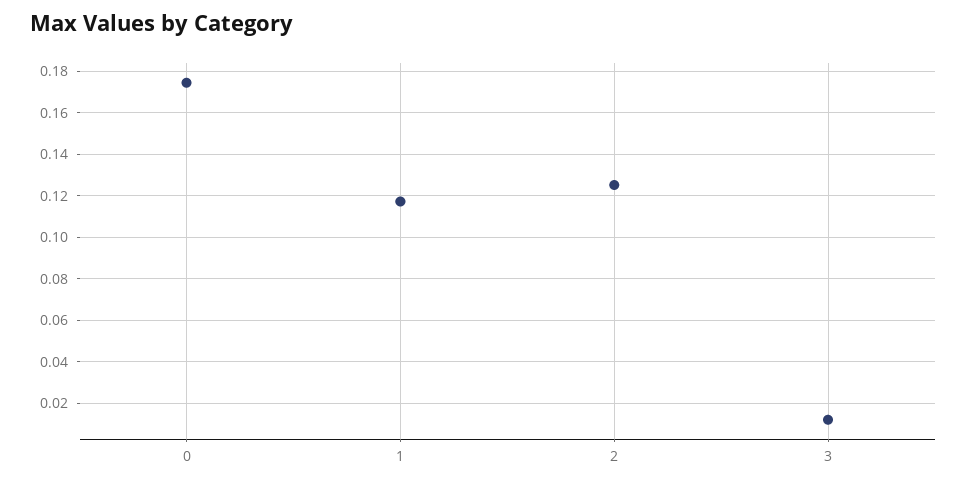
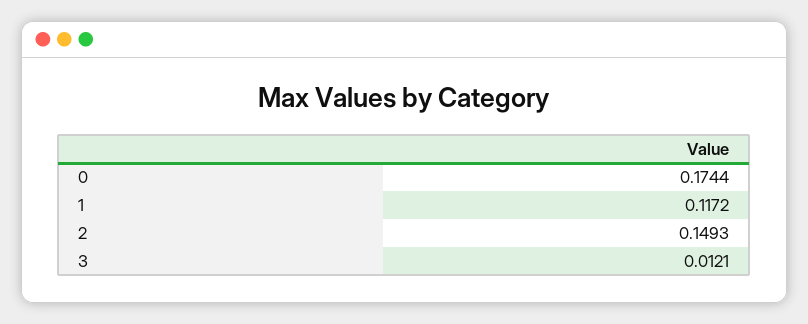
2: 0.125 -> 0.1493

